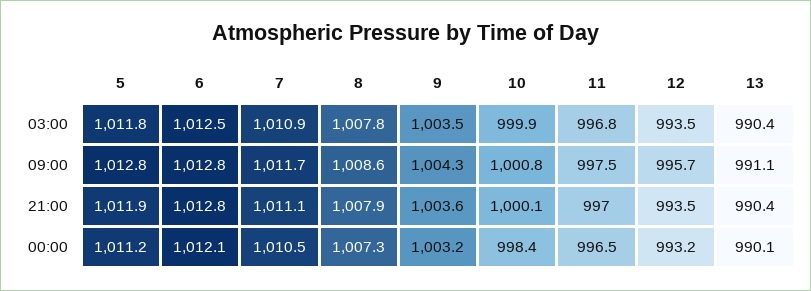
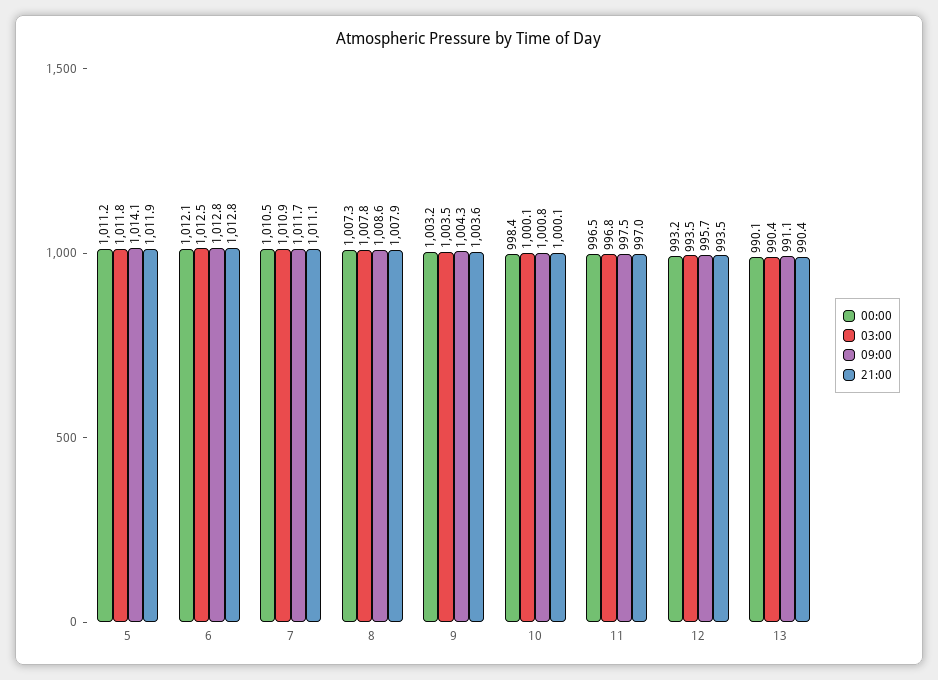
03:00, 10: 999.9 -> 1000.1
09:00, 5: 1012.8 -> 1014.1

